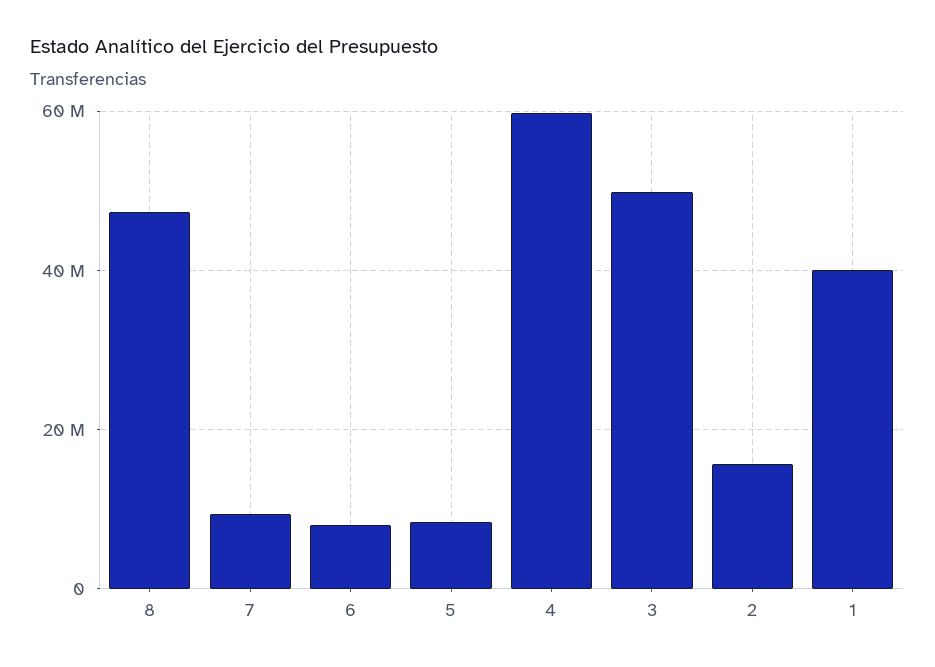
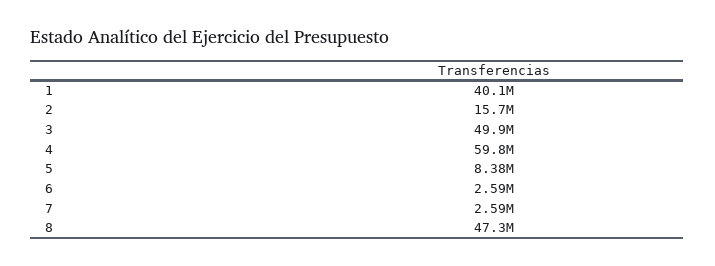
7: 10000000 -> 2590000
6: 8000000 -> 2590000

